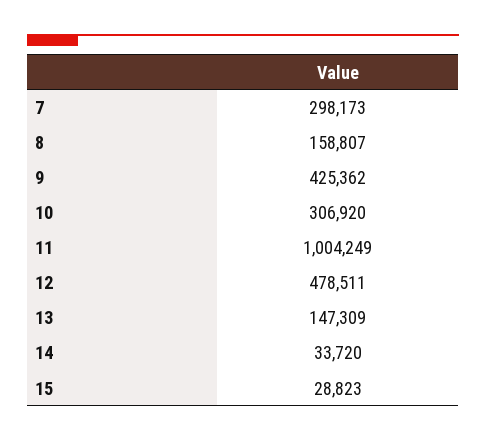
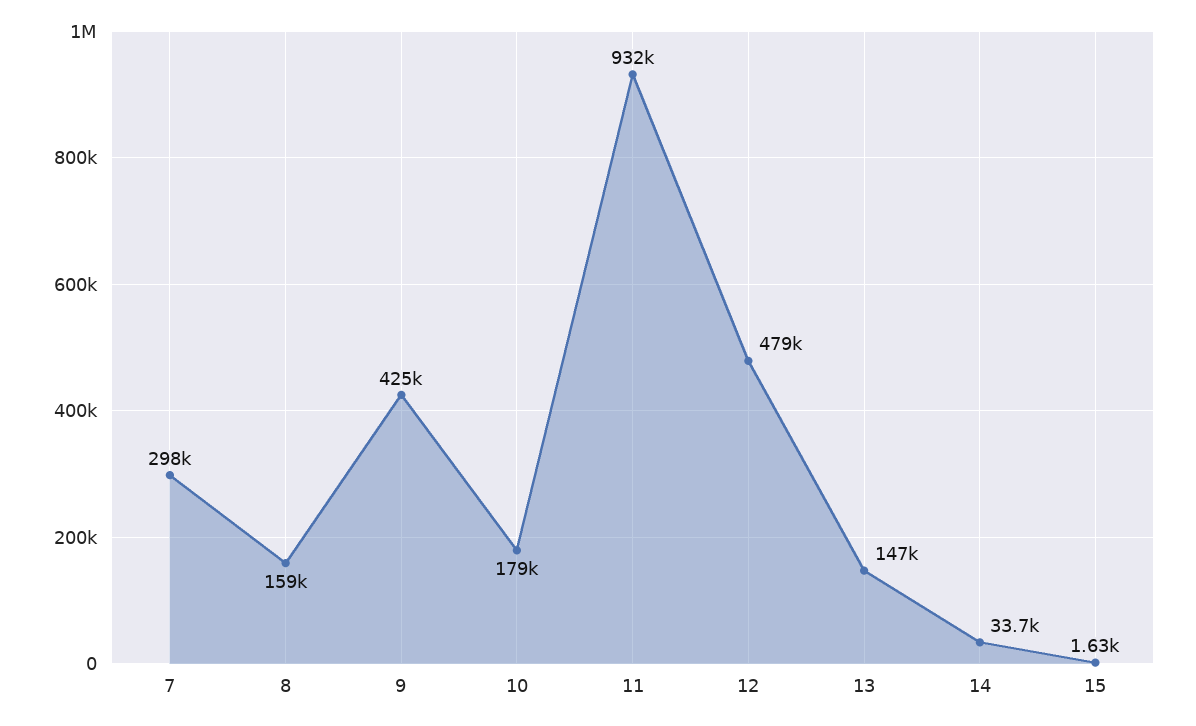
10: 306920 -> 179000
11: 1004249 -> 932000
15: 28823 -> 1630

